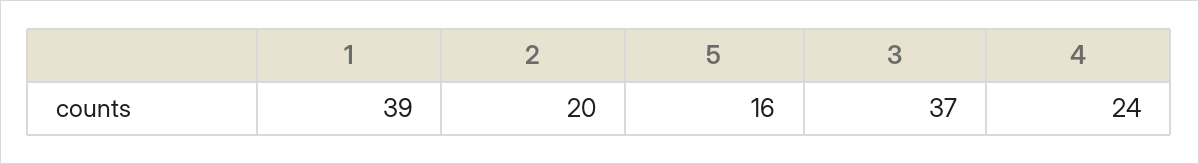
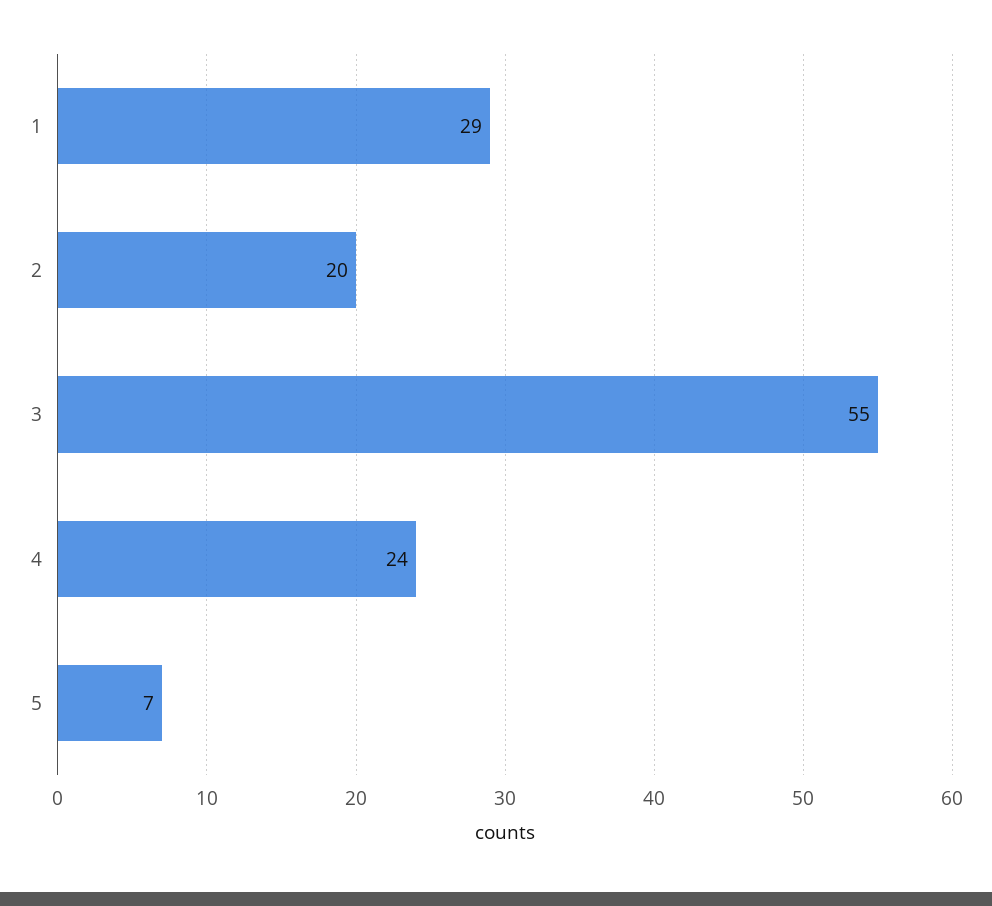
1: 39 -> 29
5: 16 -> 7
3: 37 -> 55

